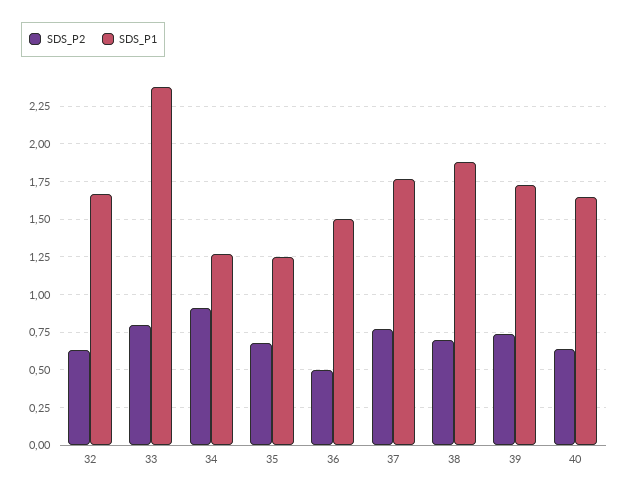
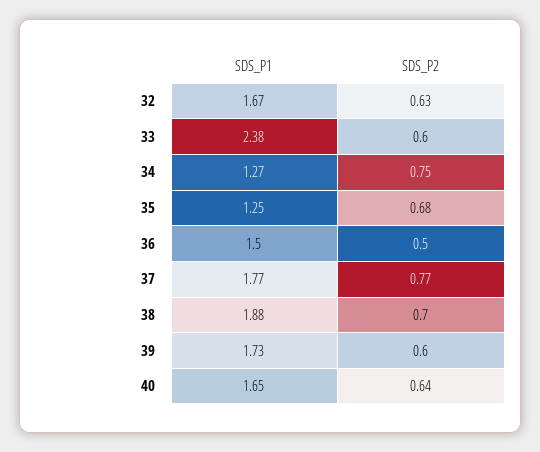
SDS_P2, 33: 0.8 -> 0.6
SDS_P2, 34: 0.9 -> 0.75
SDS_P2, 39: 0.75 -> 0.6

